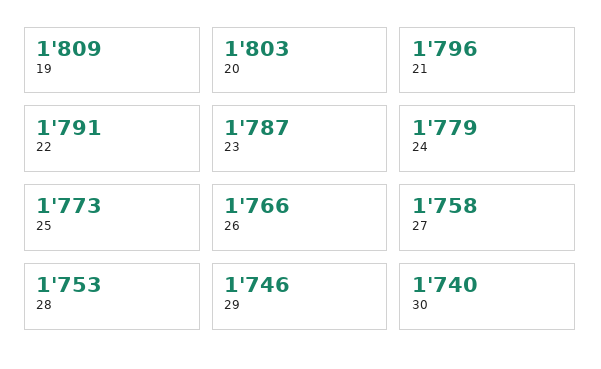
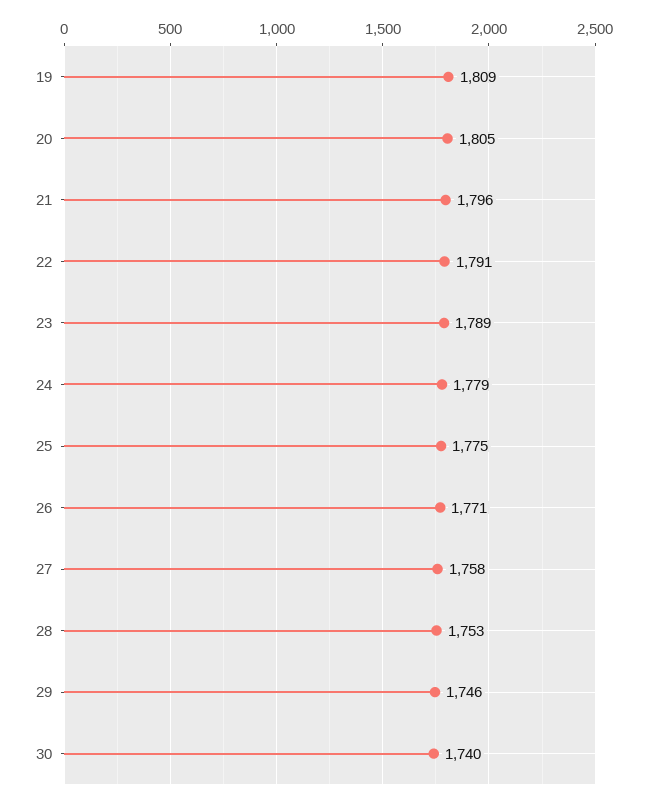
20: 1803 -> 1805
23: 1787 -> 1789
25: 1773 -> 1775
26: 1766 -> 1771

